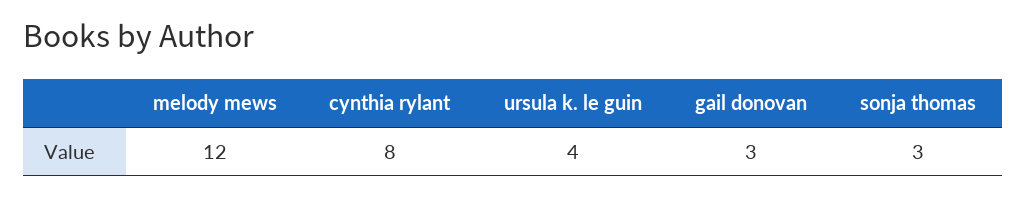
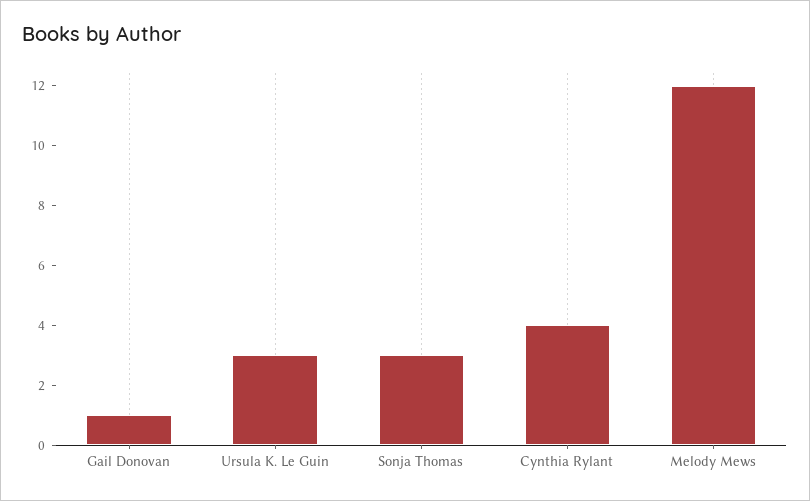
cynthia rylant: 8 -> 4
ursula k. le guin: 4 -> 3
gail donovan: 3 -> 1

